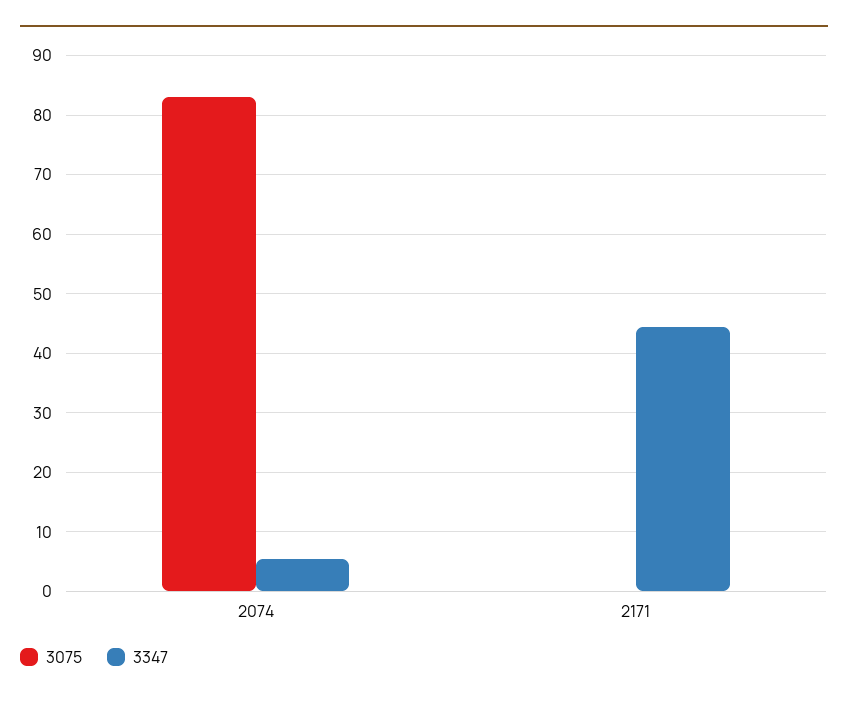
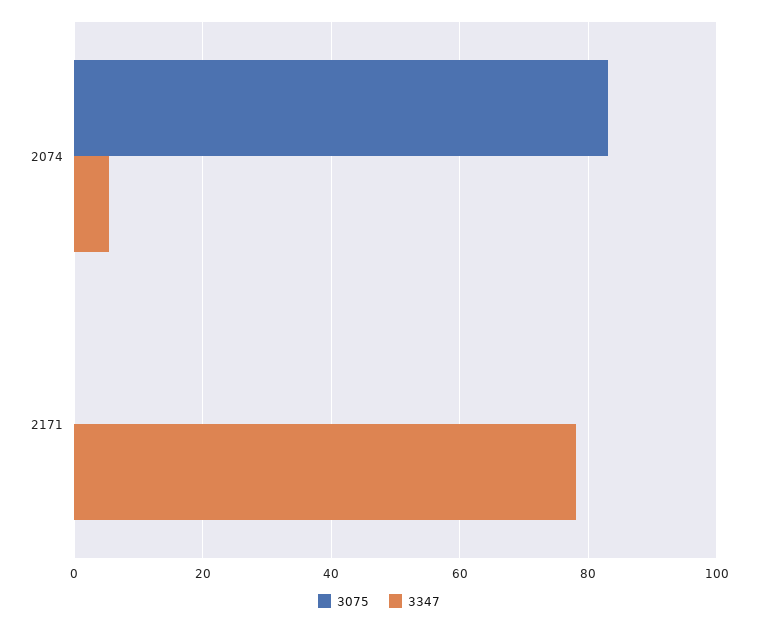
3347, 2171: 44 -> 78

